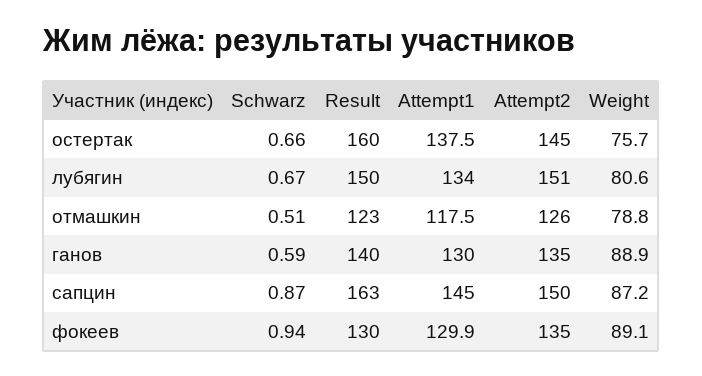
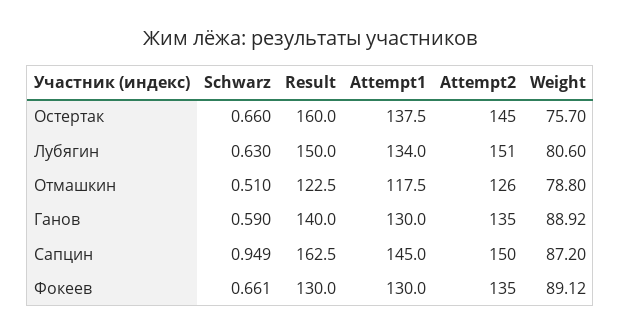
Schwarz, лубягин: 0.67 -> 0.63
Schwarz, сапцин: 0.87 -> 0.949
Schwarz, фокеев: 0.94 -> 0.661
Attempt1, фокеев: 129.9 -> 130

